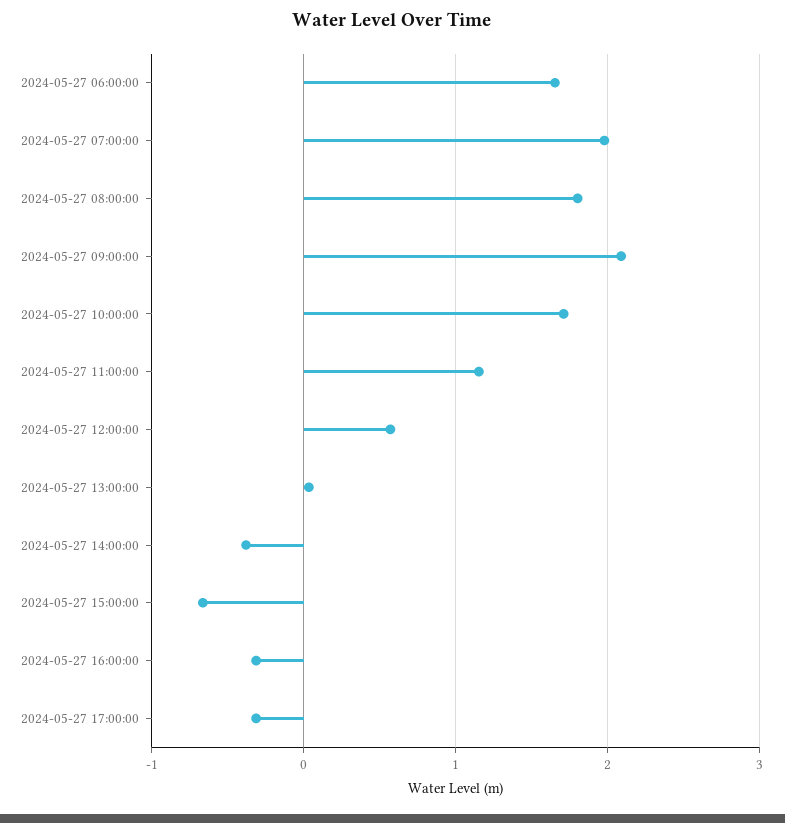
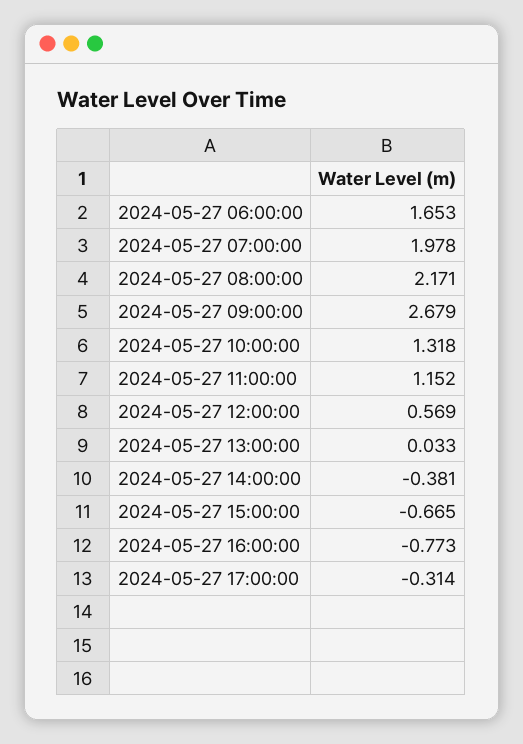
2024-05-27 08:00:00: 1.8 -> 2.171
2024-05-27 09:00:00: 2.1 -> 2.679
2024-05-27 10:00:00: 1.7 -> 1.318
2024-05-27 16:00:00: -0.3 -> -0.773

